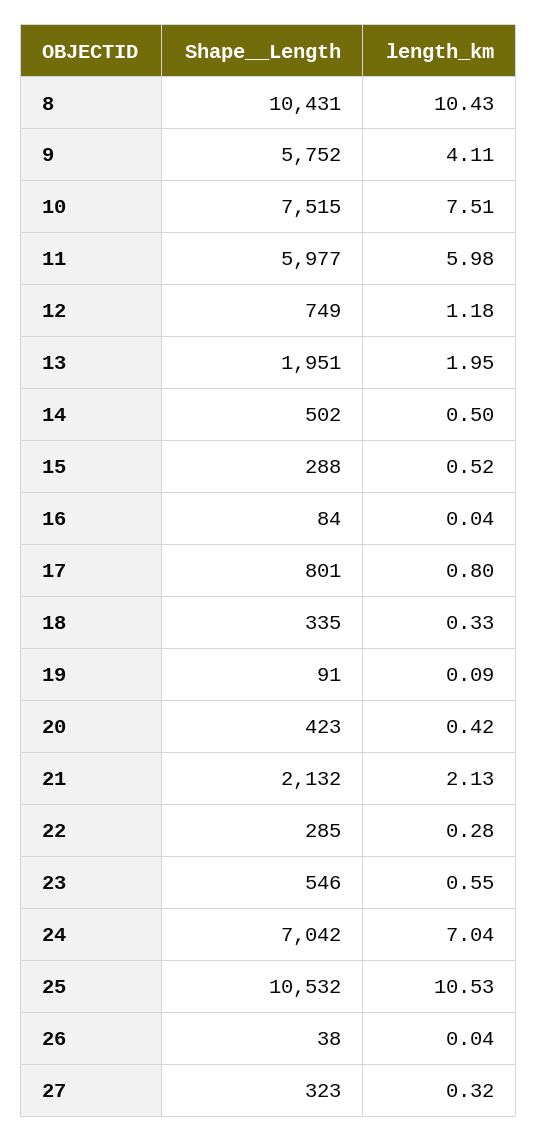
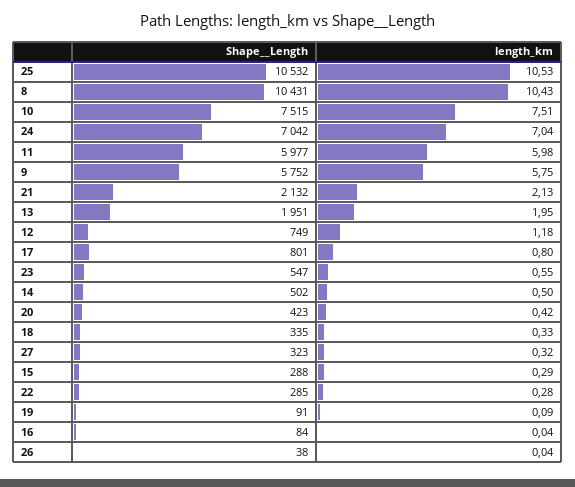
length_km, 9: 4.11 -> 5.75
length_km, 15: 0.52 -> 0.29
Shape__Length, 23: 546 -> 547

